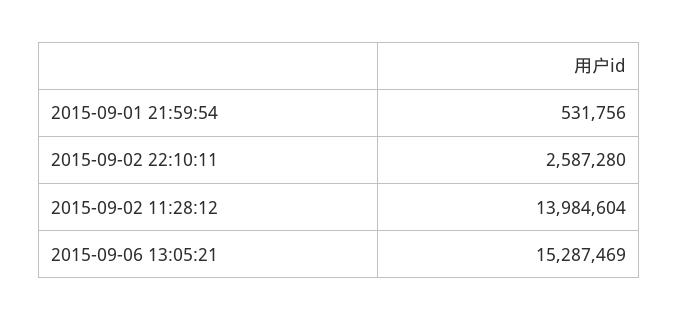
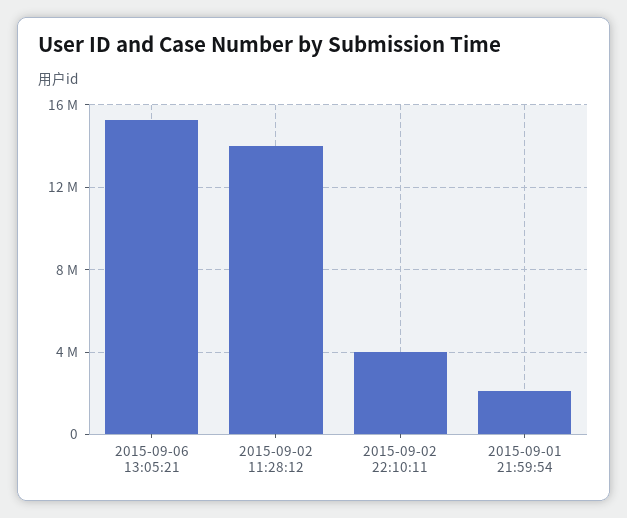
2015-09-01 21:59:54: 531756 -> 2000000
2015-09-02 22:10:11: 2587280 -> 4000000

